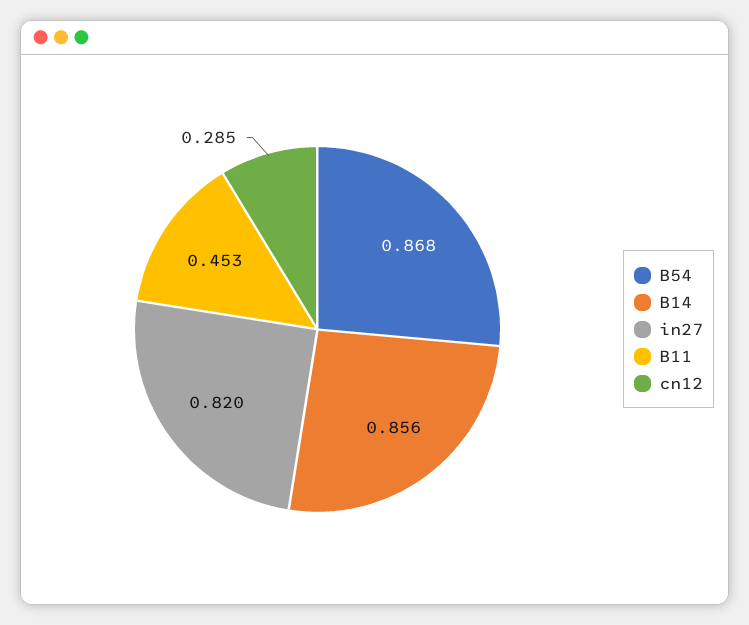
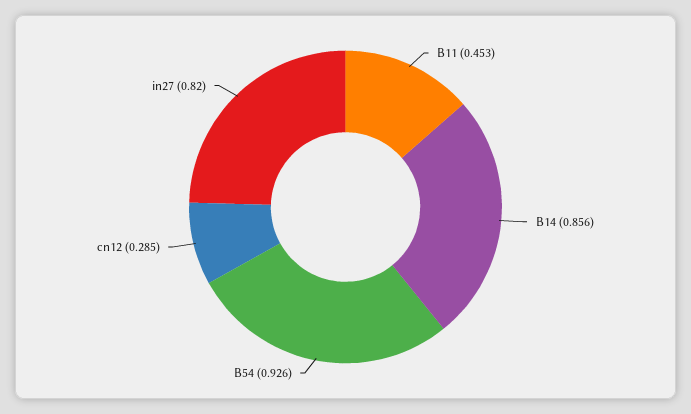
B54: 0.868 -> 0.926

